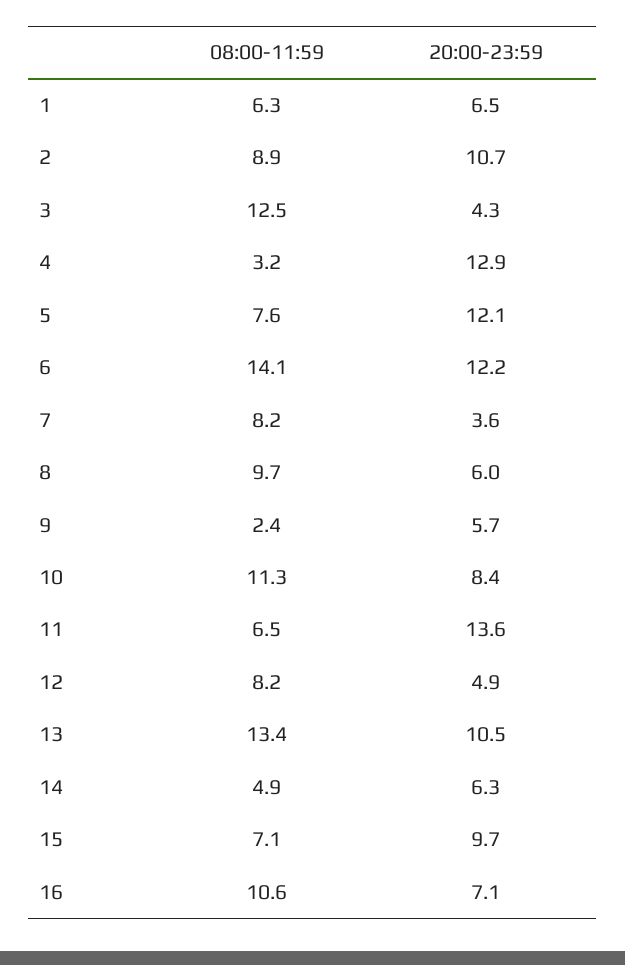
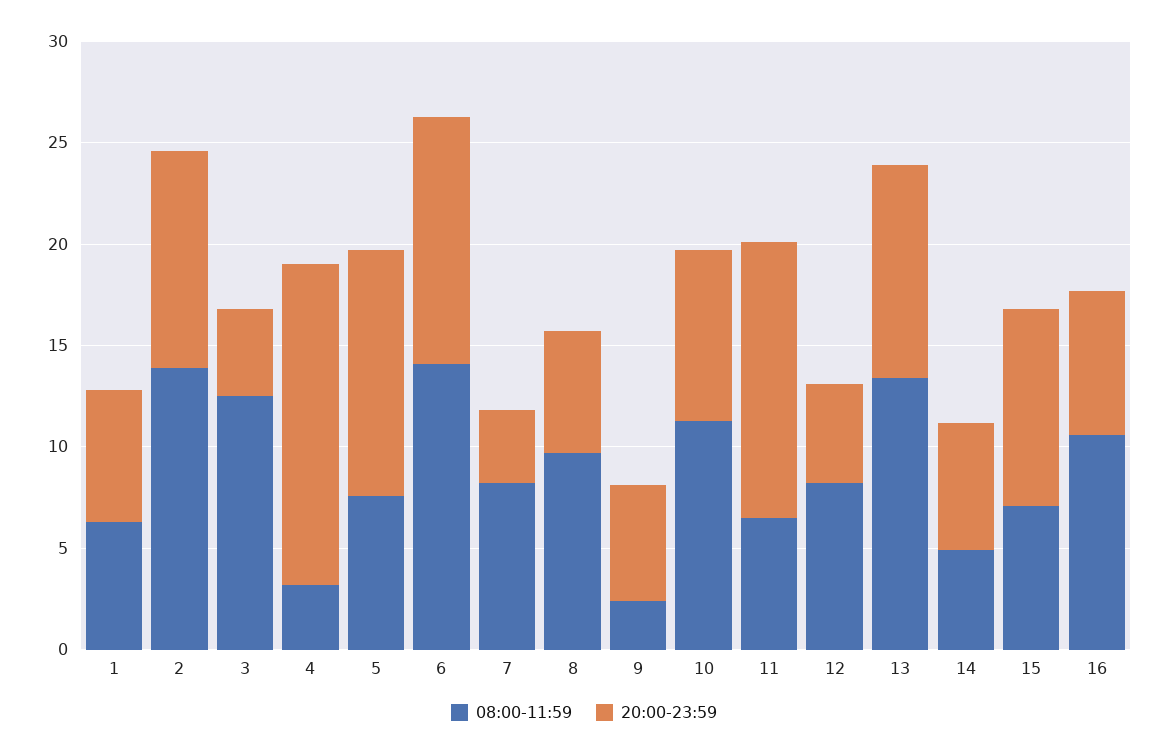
08:00-11:59, 2: 8.9 -> 14
20:00-23:59, 4: 12.9 -> 16

